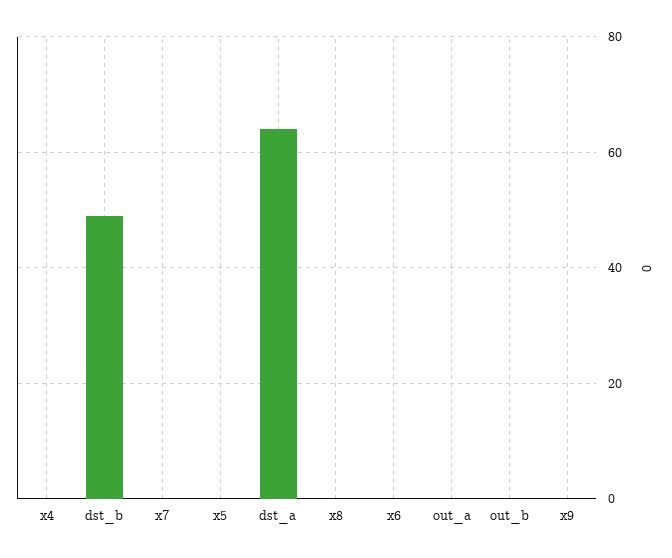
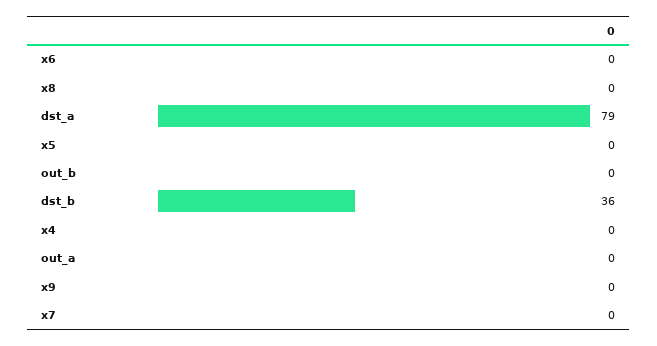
dst_b: 50 -> 36
dst_a: 65 -> 79

